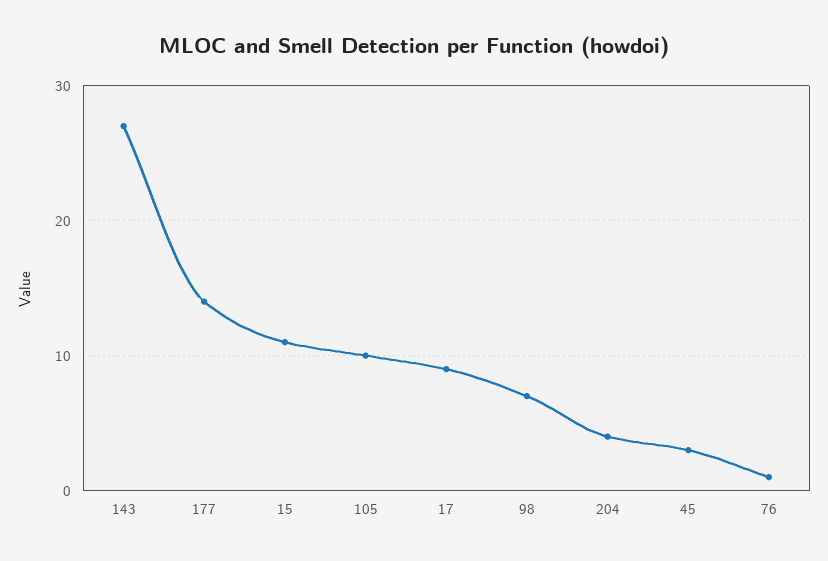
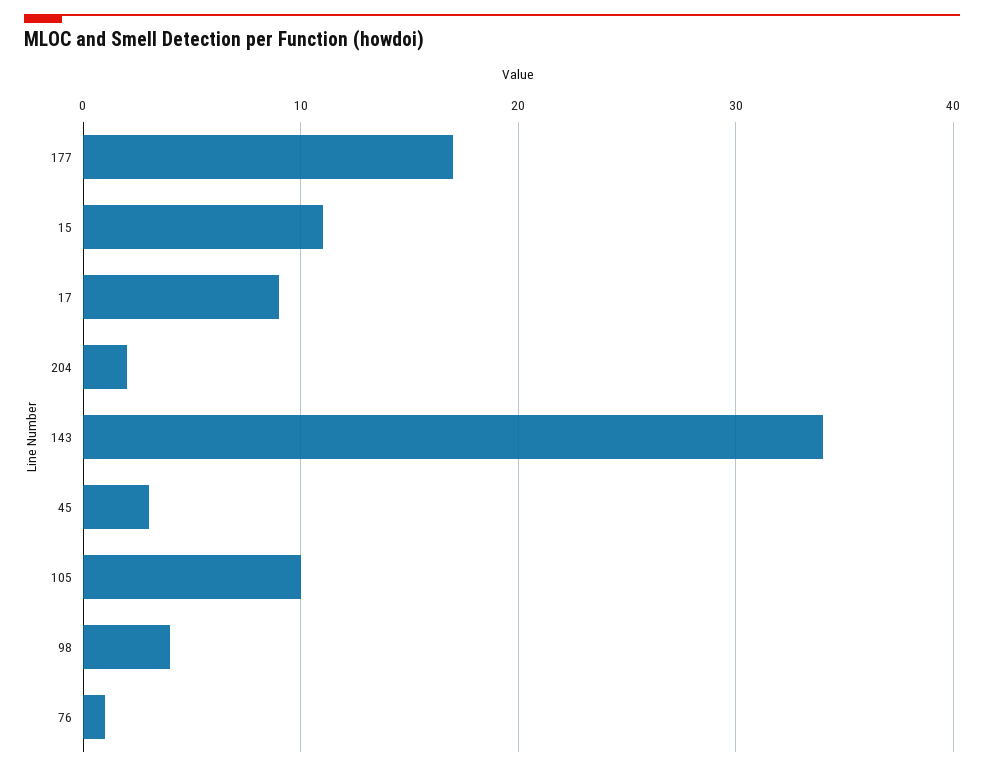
143: 27 -> 34
177: 14 -> 17
98: 7 -> 4
204: 4 -> 2

